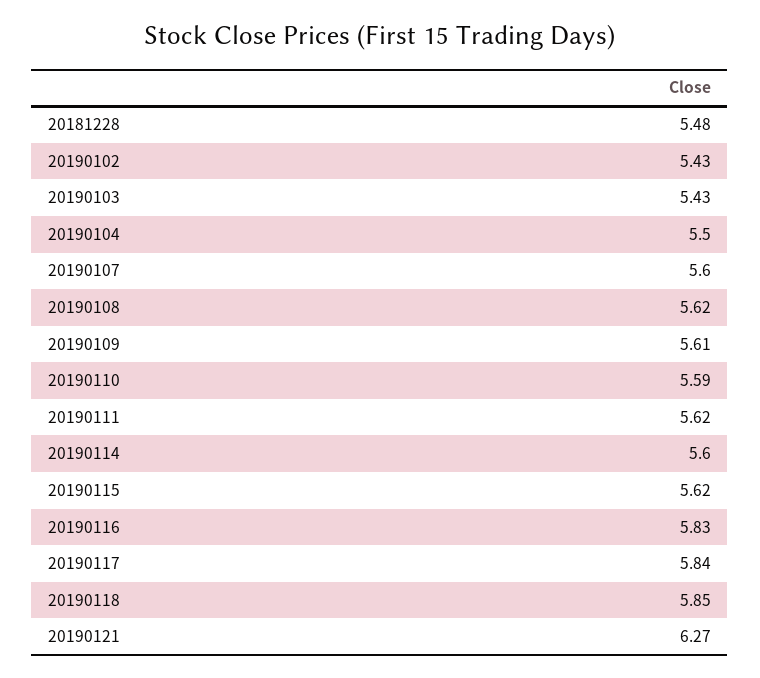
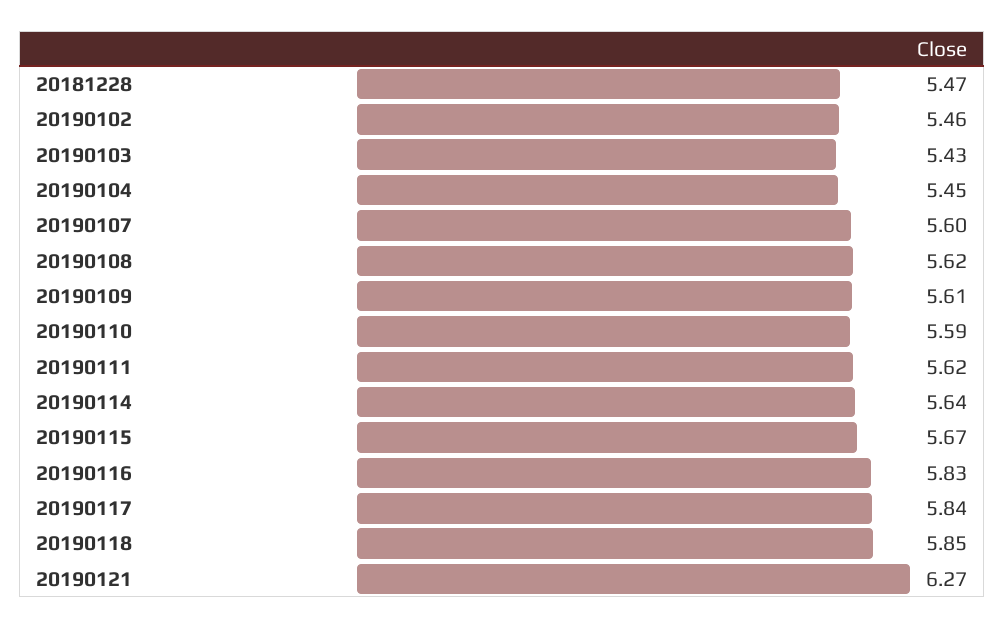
20181228: 5.48 -> 5.47
20190102: 5.43 -> 5.46
20190104: 5.5 -> 5.45
20190114: 5.6 -> 5.64
20190115: 5.62 -> 5.67

